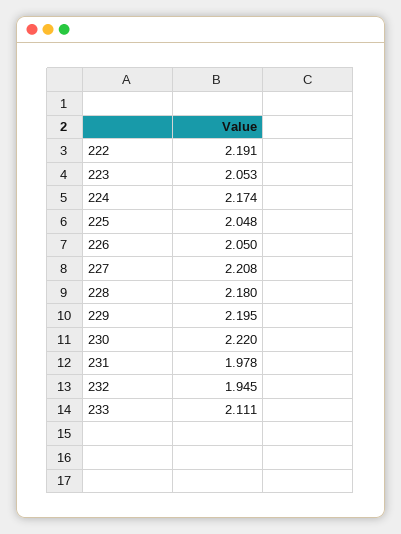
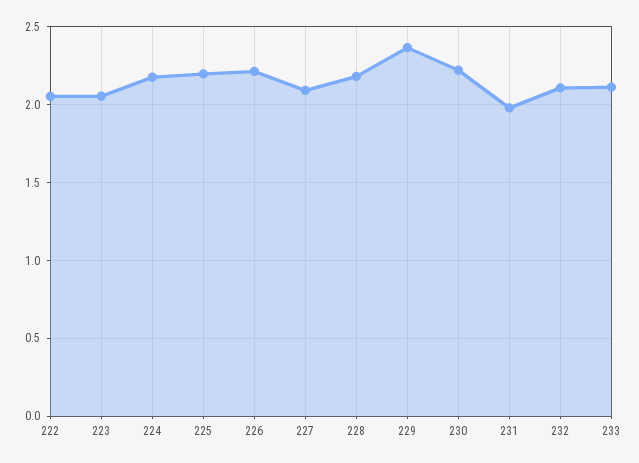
222: 2.191 -> 2.05
225: 2.048 -> 2.2
226: 2.05 -> 2.2
227: 2.208 -> 2.1
229: 2.195 -> 2.35
232: 1.945 -> 2.1

